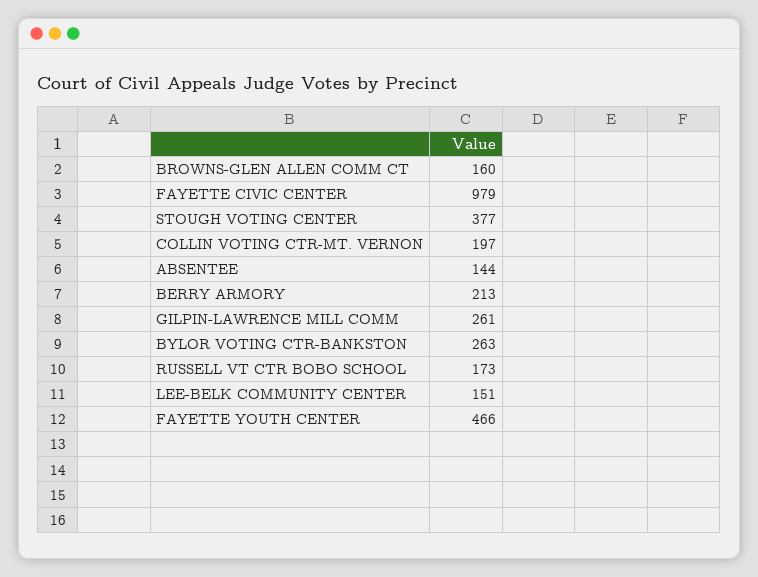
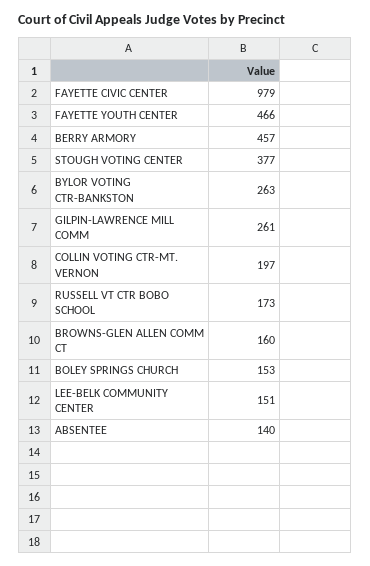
ABSENTEE: 144 -> 140
BERRY ARMORY: 213 -> 457
BOLEY SPRINGS CHURCH: none -> 153

